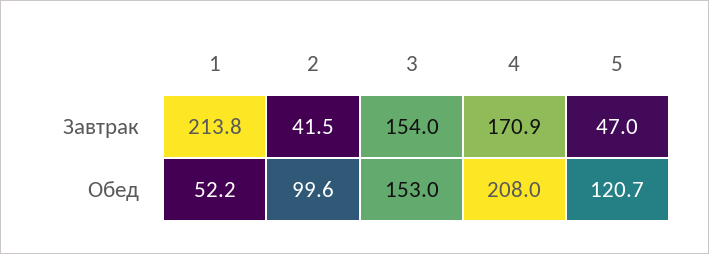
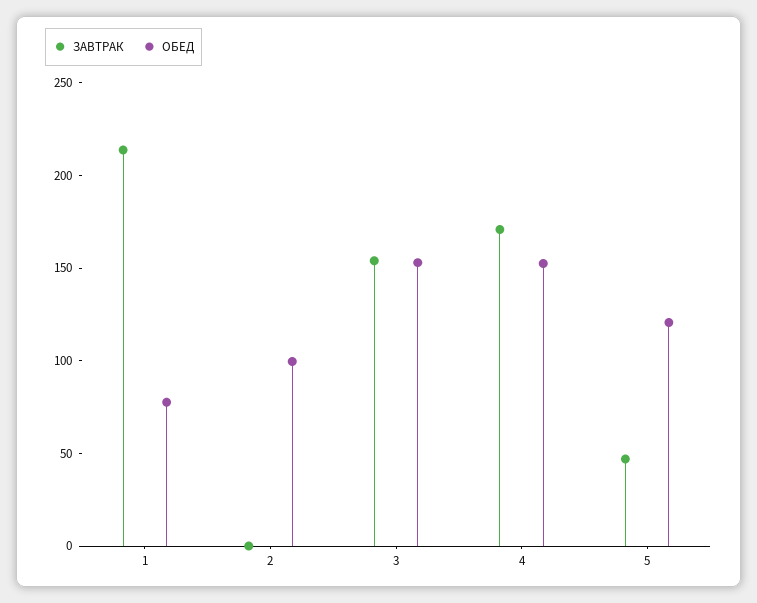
Завтрак, 2: 41.5 -> 0
Обед, 1: 52.2 -> 80
Обед, 4: 208 -> 150

